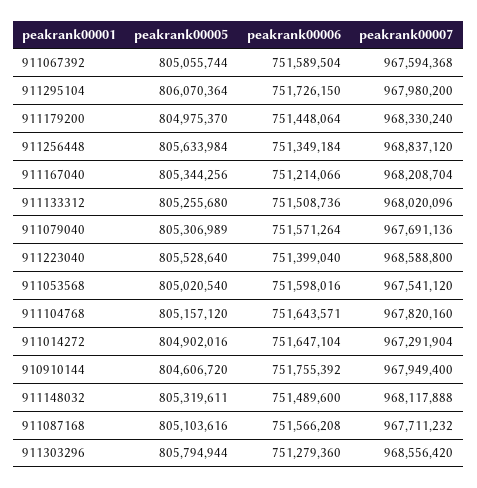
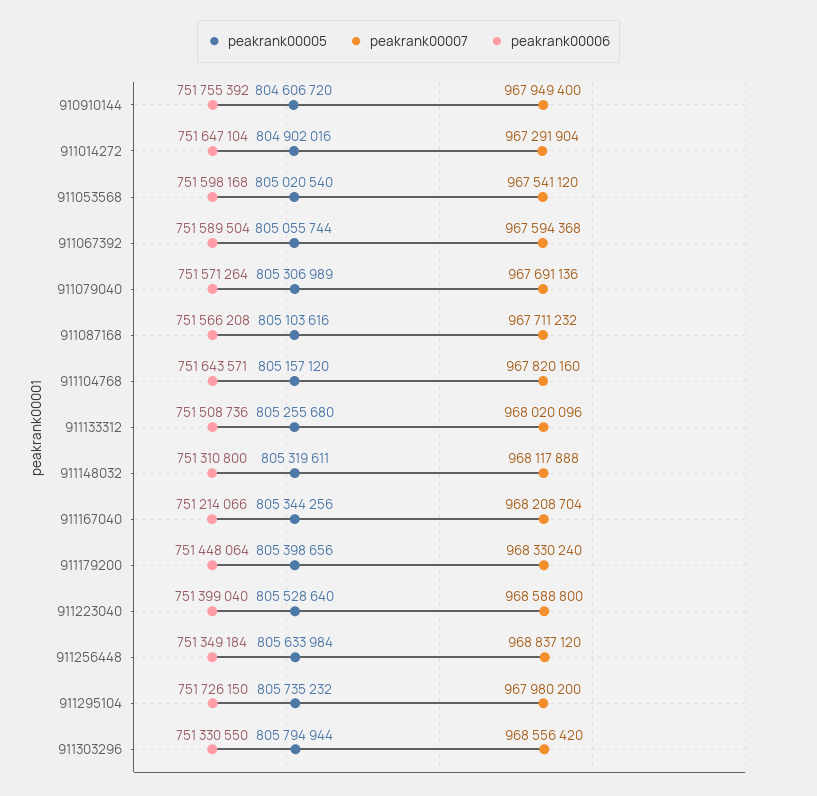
peakrank00005, 911295104: 806070364 -> 805735232
peakrank00005, 911179200: 804975370 -> 805398656
peakrank00006, 911053568: 751598016 -> 751598168
peakrank00006, 911148032: 751489600 -> 751310800
peakrank00006, 911303296: 751279360 -> 751330550

